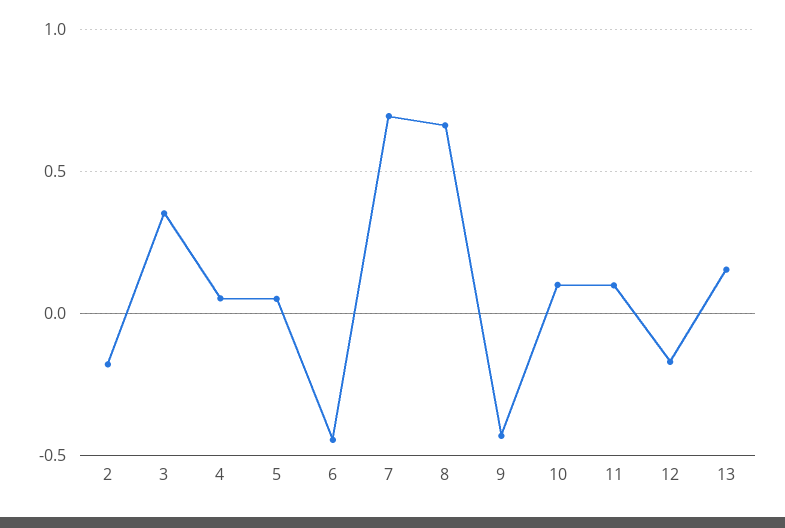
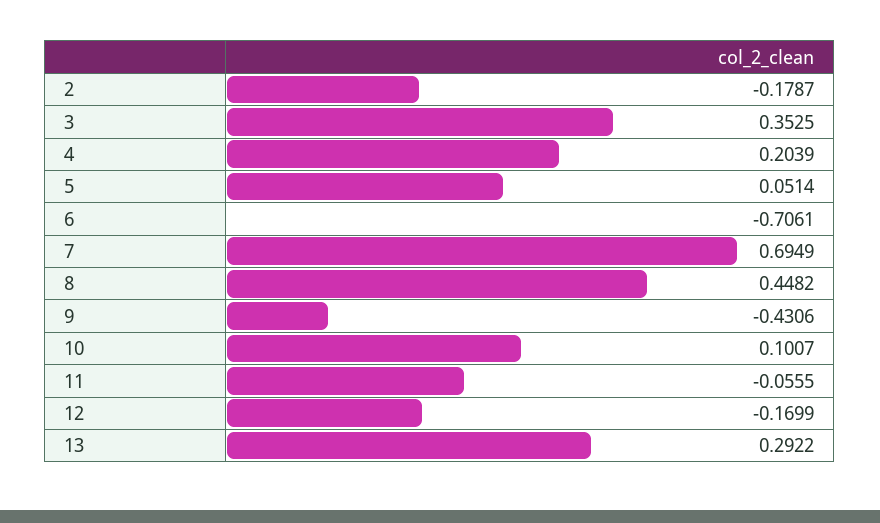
4: 0.05 -> 0.2039
6: -0.45 -> -0.7061
8: 0.65 -> 0.4482
11: 0.1 -> -0.0555
13: 0.15 -> 0.2922

